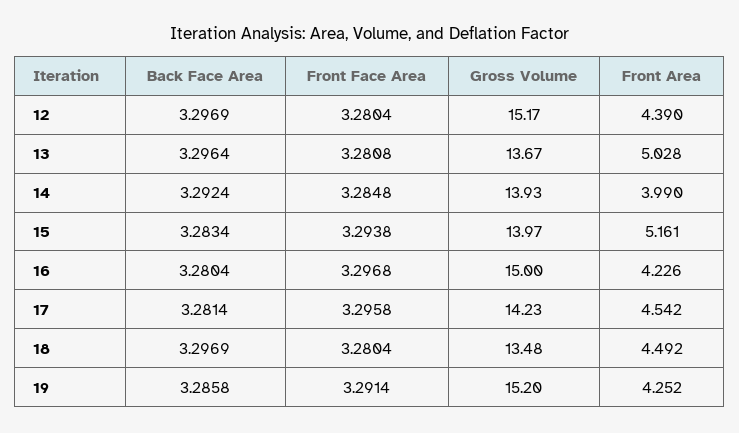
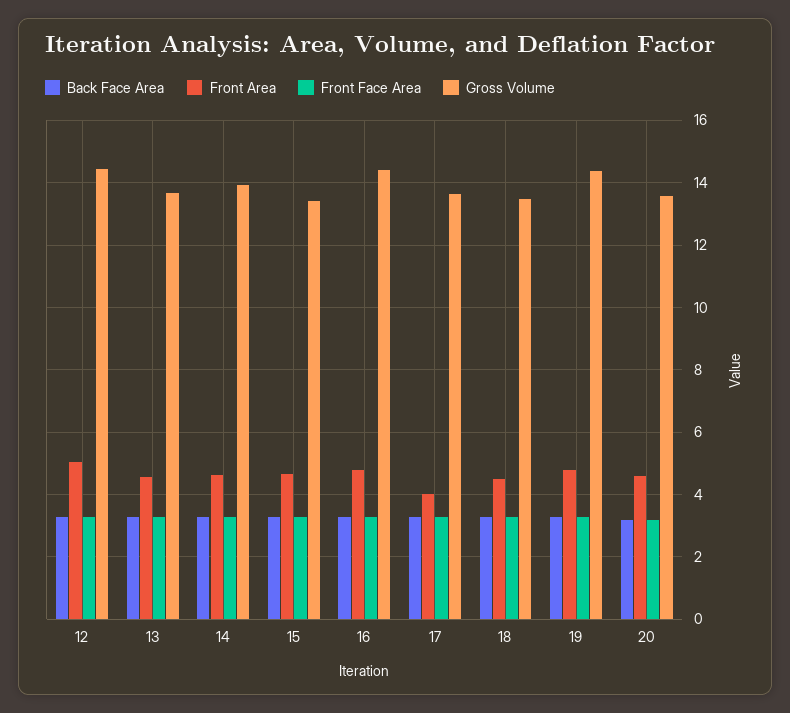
Gross Volume, 12: 15.17 -> 14.4
Front Area, 12: 4.39 -> 5
Front Area, 13: 5.028 -> 4.6
Front Area, 14: 3.99 -> 4.6
Gross Volume, 15: 13.97 -> 13.4
Front Area, 15: 5.161 -> 4.6
Gross Volume, 16: 15 -> 14.4
Front Area, 16: 4.226 -> 4.8
Gross Volume, 17: 14.23 -> 13.6
Front Area, 17: 4.542 -> 4
Gross Volume, 19: 15.2 -> 14.4
Front Area, 19: 4.252 -> 4.8
Back Face Area, 20: none -> 3.2
Front Area, 20: none -> 4.6
Front Face Area, 20: none -> 3.2
Gross Volume, 20: none -> 13.6

